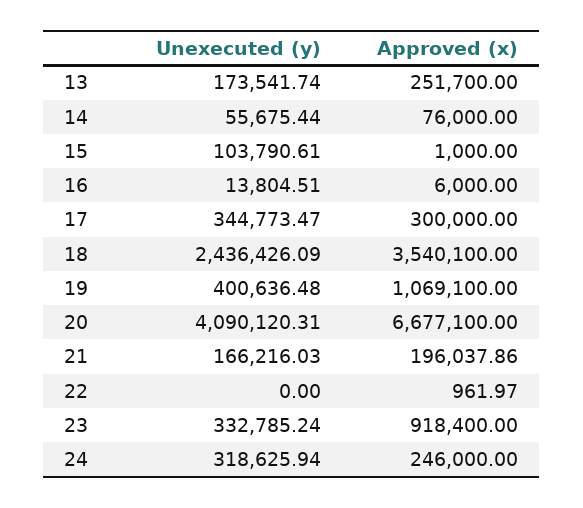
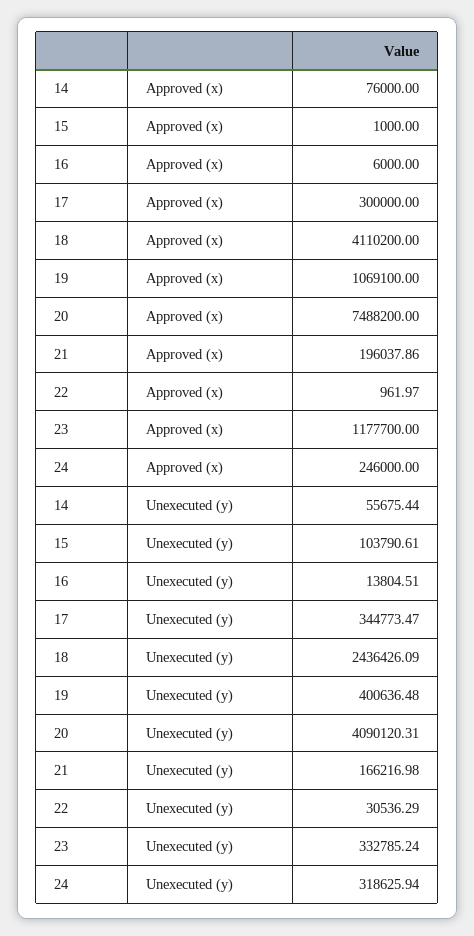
Unexecuted (y), 13: 173541.74 -> none
Approved (x), 13: 251700 -> none
Approved (x), 18: 3540100 -> 4110200
Approved (x), 20: 6677100 -> 7488200
Unexecuted (y), 21: 166216.03 -> 166216.98
Unexecuted (y), 22: 0 -> 30536.29
Approved (x), 23: 918400 -> 1177700

